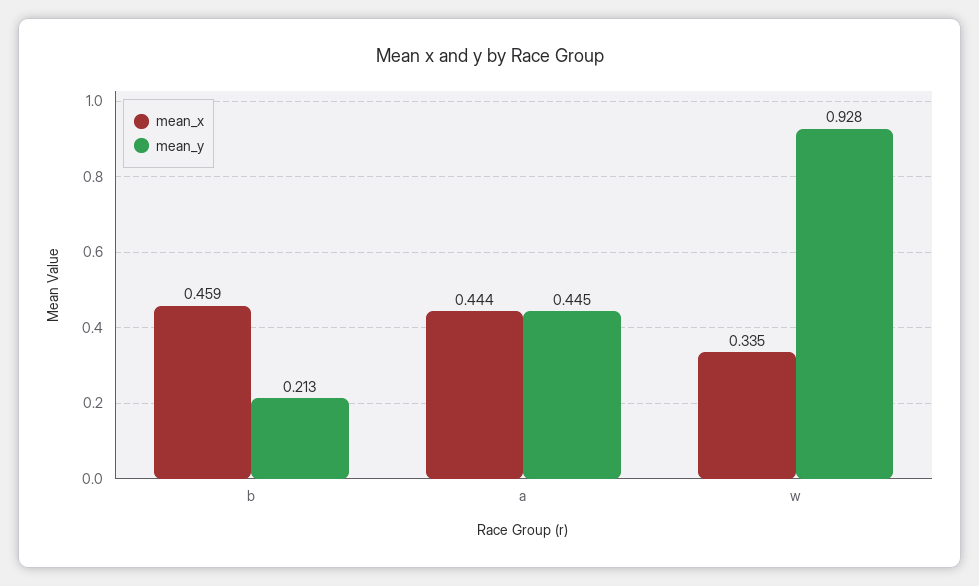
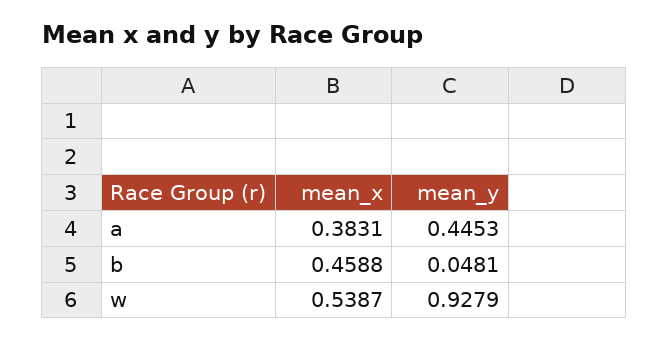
mean_y, b: 0.213 -> 0.0481
mean_x, a: 0.444 -> 0.3831
mean_x, w: 0.335 -> 0.5387

